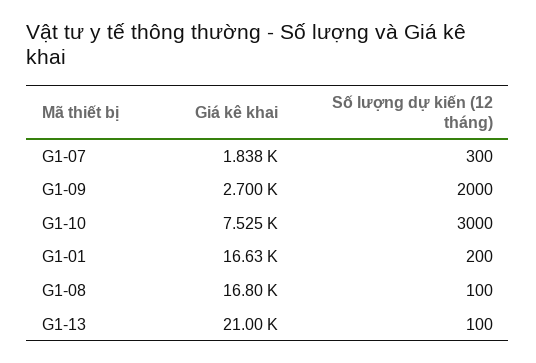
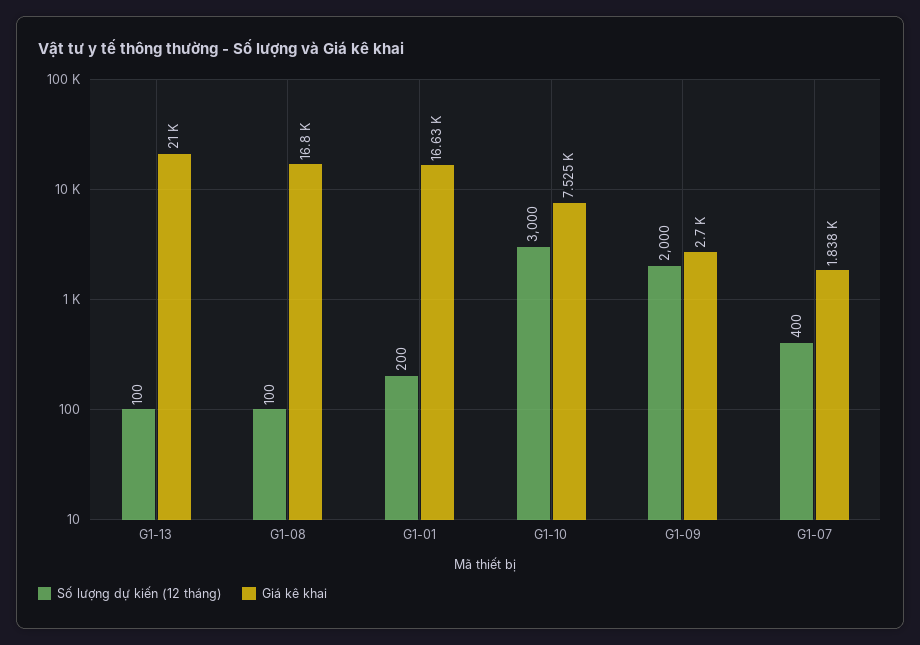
Số lượng dự kiến (12 tháng), G1-07: 300 -> 400

